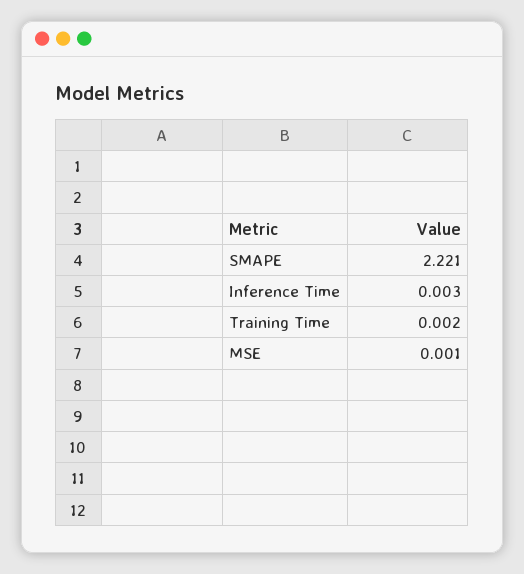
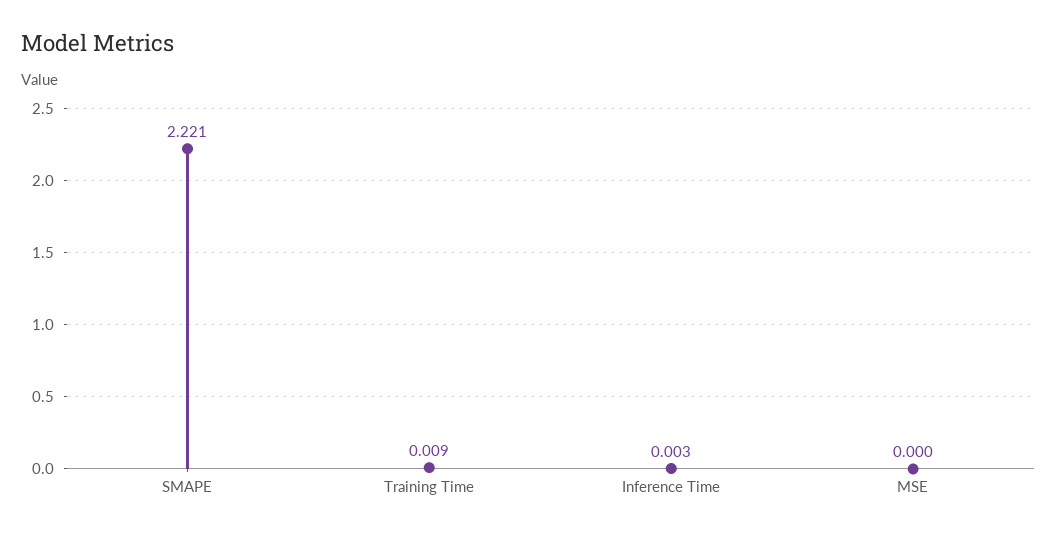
Training Time: 0.002 -> 0.009
MSE: 0.001 -> 0

